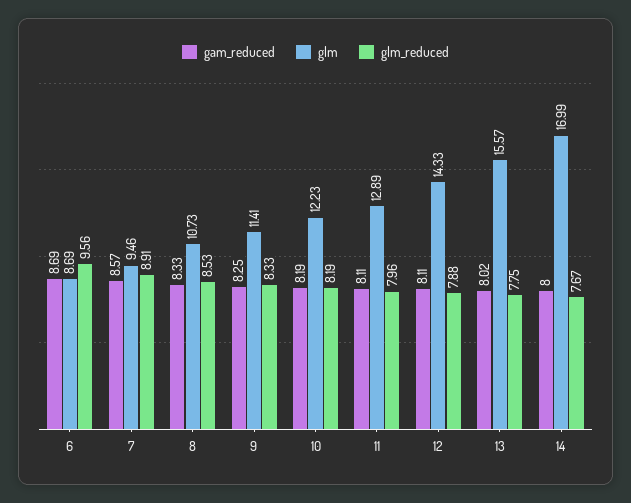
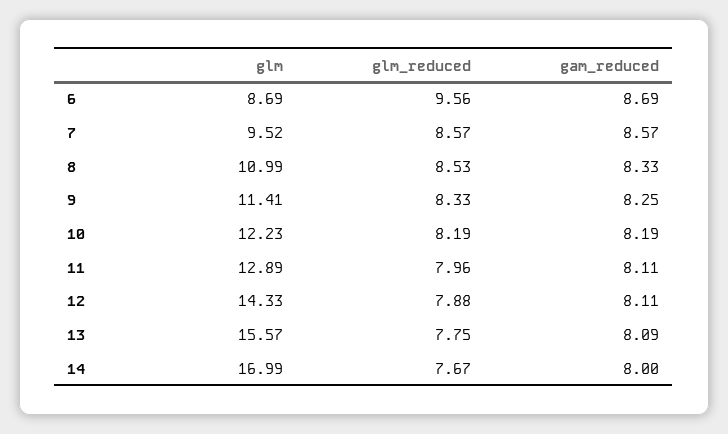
glm, 7: 9.46 -> 9.52
glm_reduced, 7: 8.91 -> 8.57
glm, 8: 10.73 -> 10.99
gam_reduced, 13: 8.02 -> 8.09

